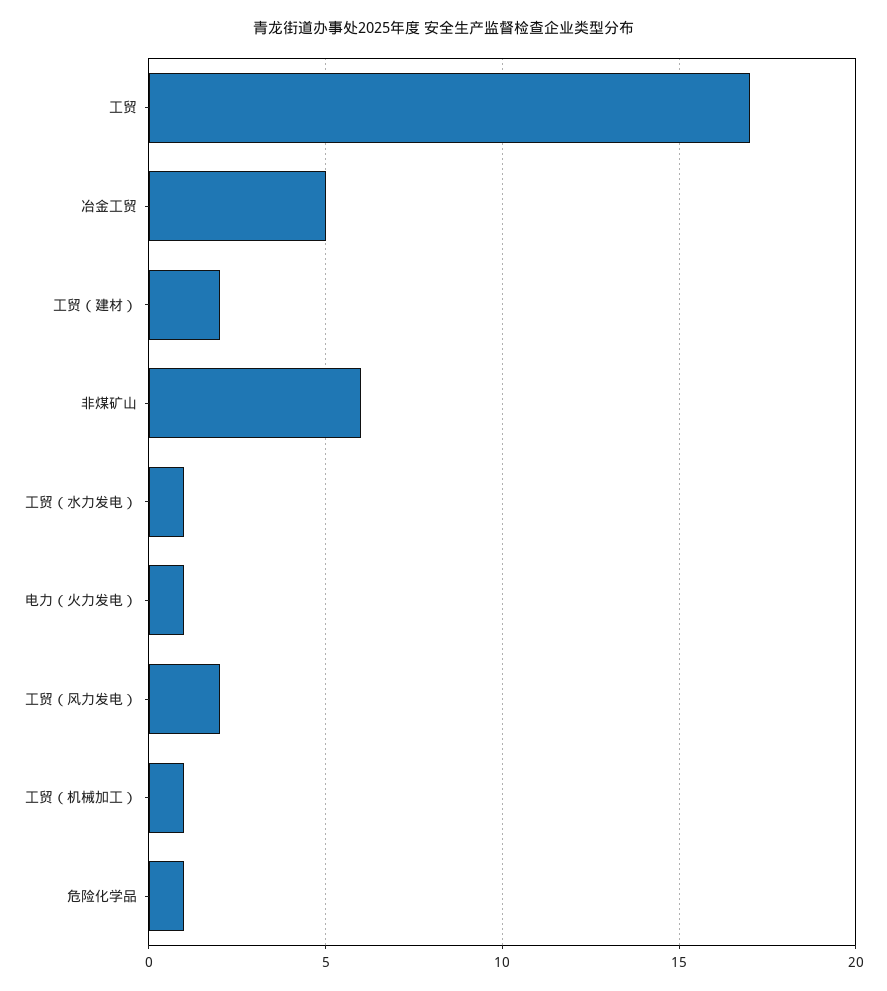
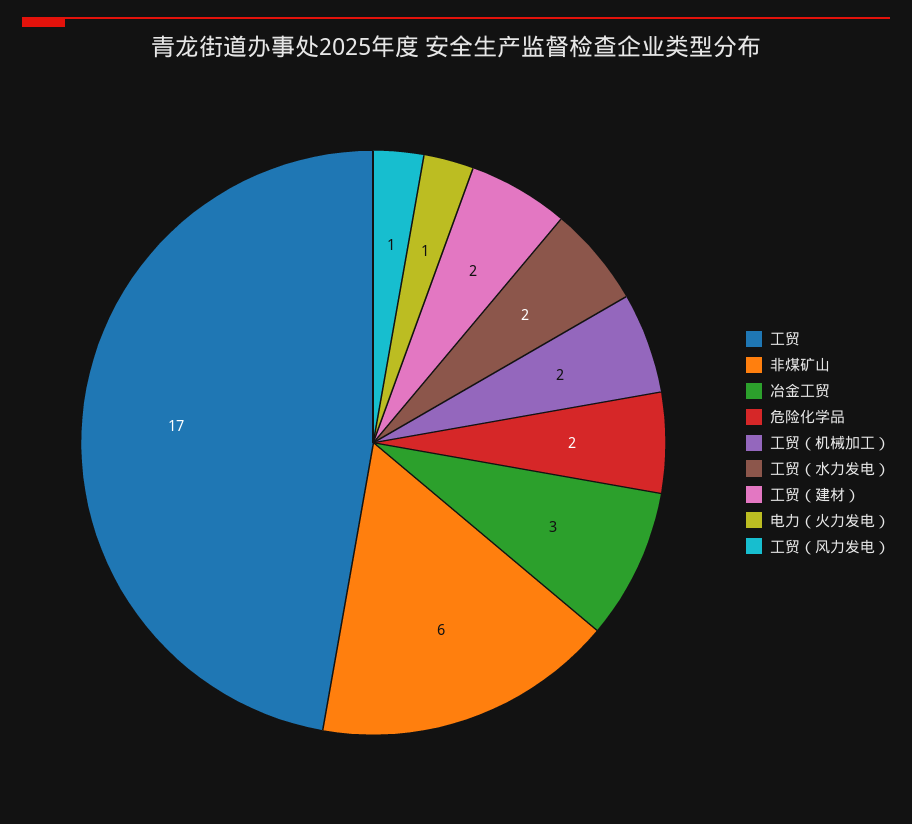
冶金工贸: 5 -> 3
工贸（水力发电）: 1 -> 2
工贸（风力发电）: 2 -> 1
工贸（机械加工）: 1 -> 2
危险化学品: 1 -> 2

